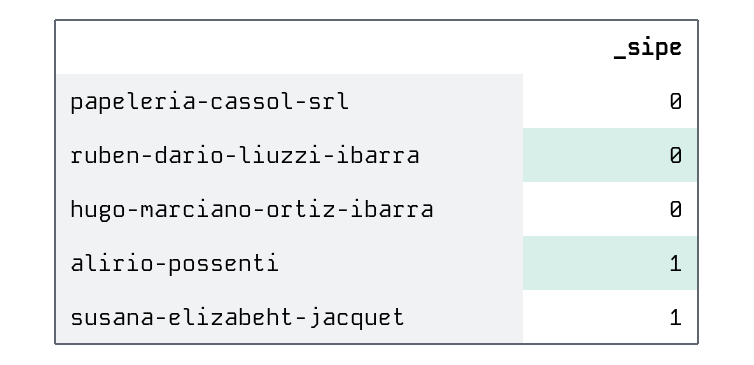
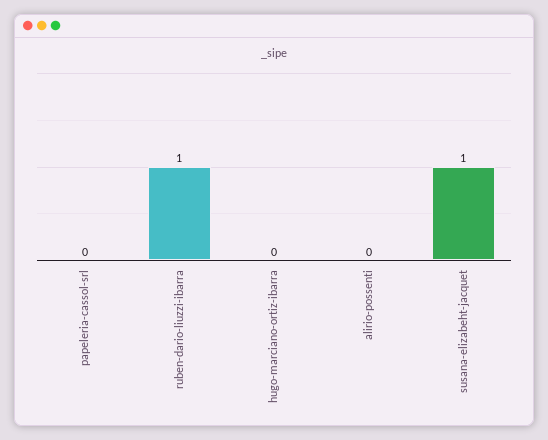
ruben-dario-liuzzi-ibarra: 0 -> 1
alirio-possenti: 1 -> 0

